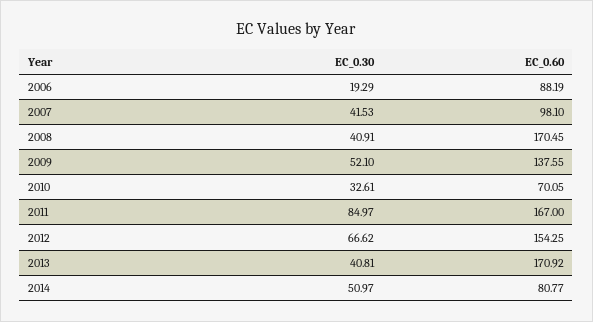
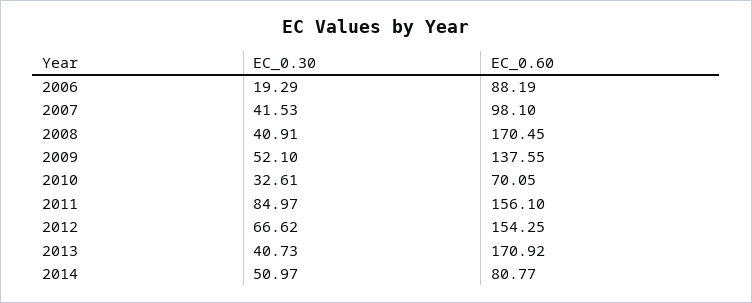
EC_0.60, 2011: 167 -> 156.1
EC_0.30, 2013: 40.81 -> 40.73

